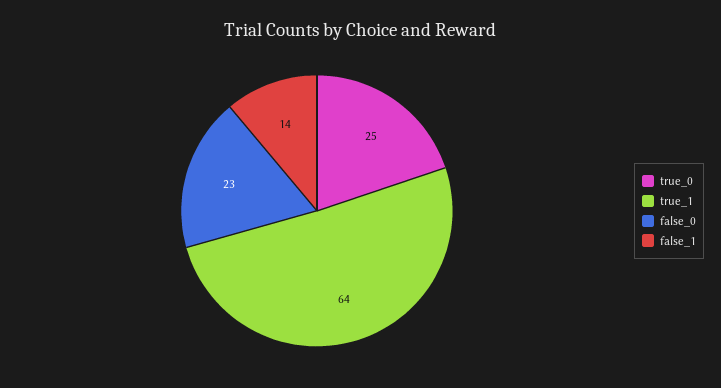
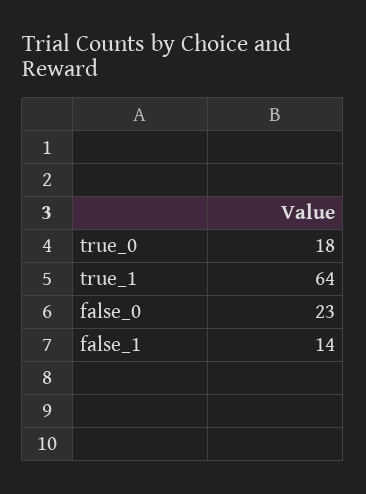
true_0: 25 -> 18

